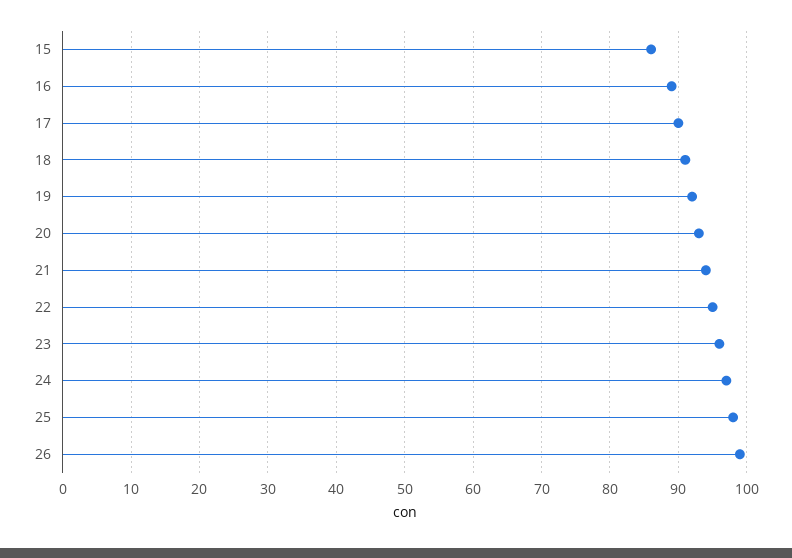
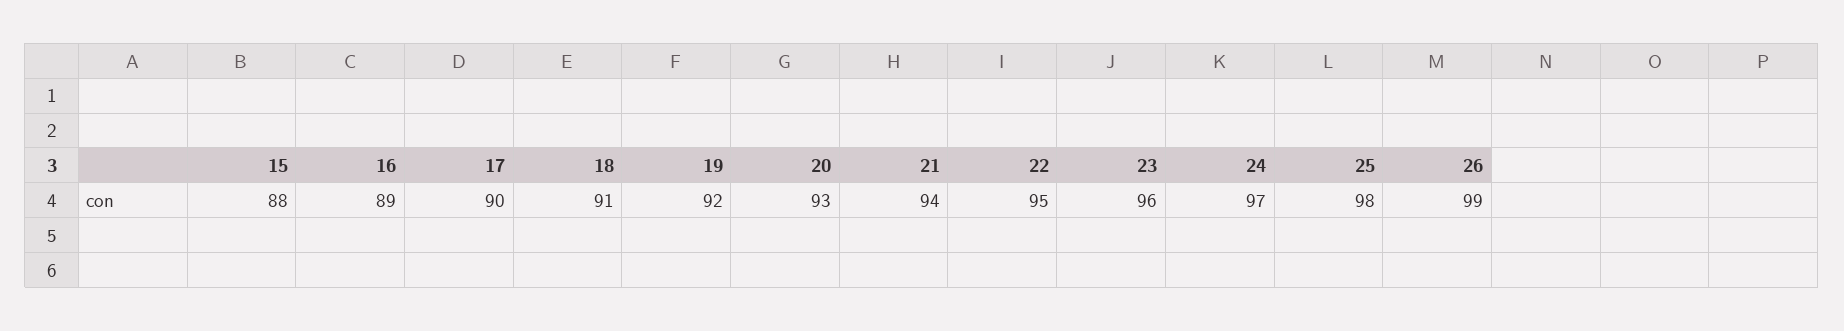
15: 86 -> 88

